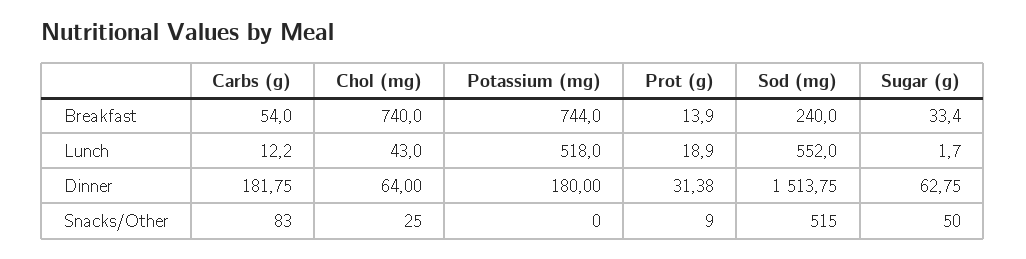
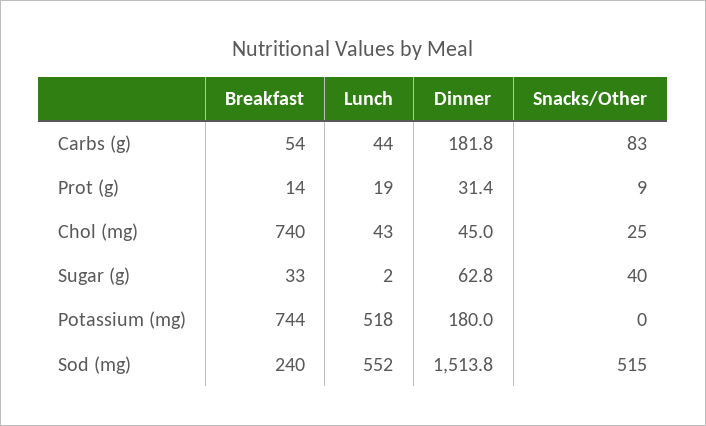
Carbs (g), Lunch: 12.2 -> 44
Chol (mg), Dinner: 64 -> 45
Sugar (g), Snacks/Other: 50 -> 40

